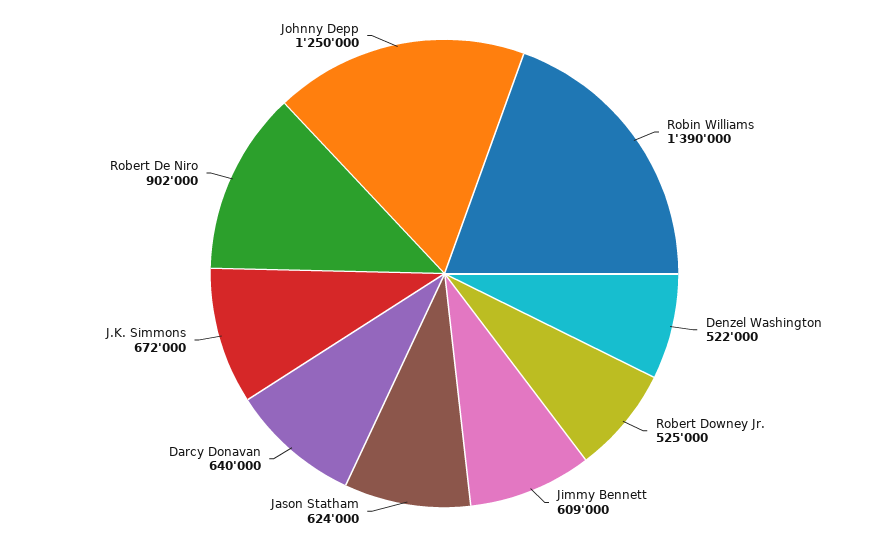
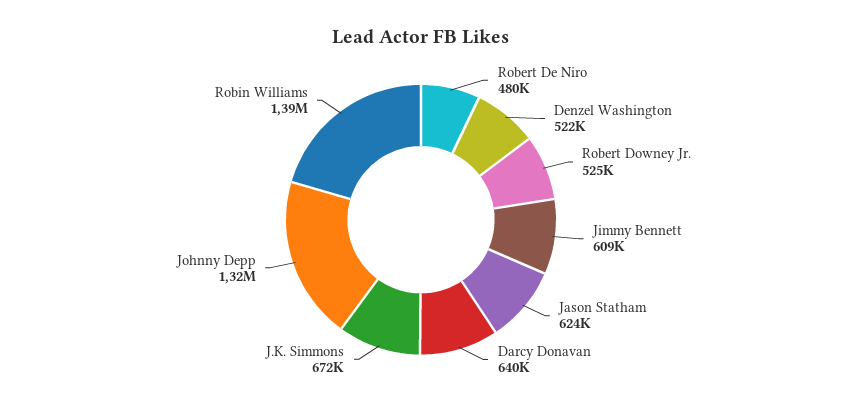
Robert De Niro: 902000 -> 480000
Johnny Depp: 1250000 -> 1320000

